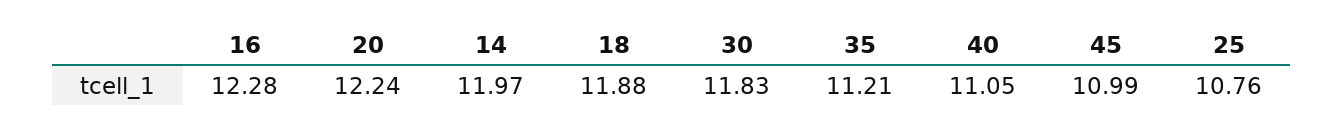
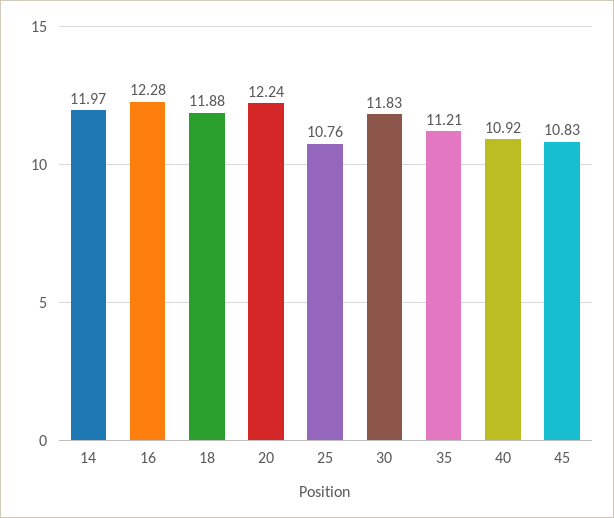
40: 11.05 -> 10.92
45: 10.99 -> 10.83

